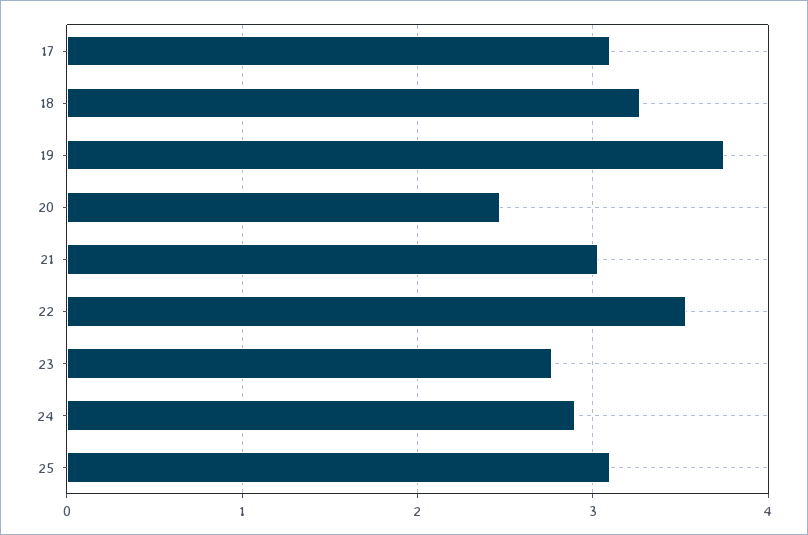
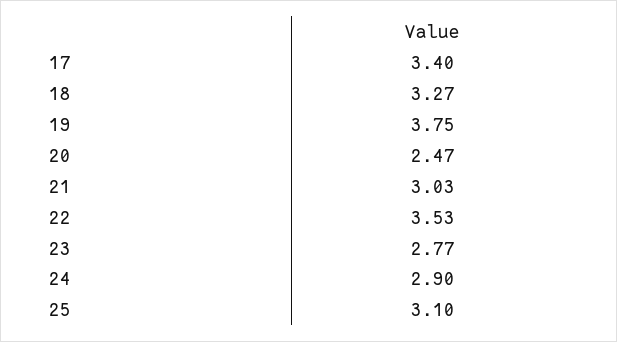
17: 3.1 -> 3.4

